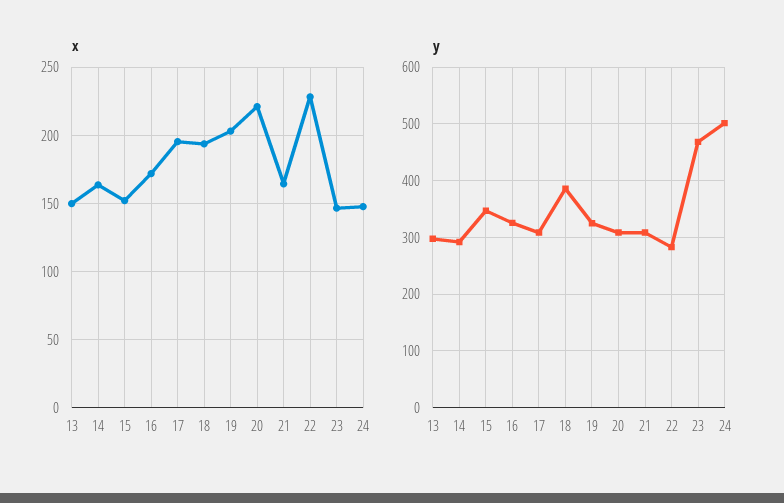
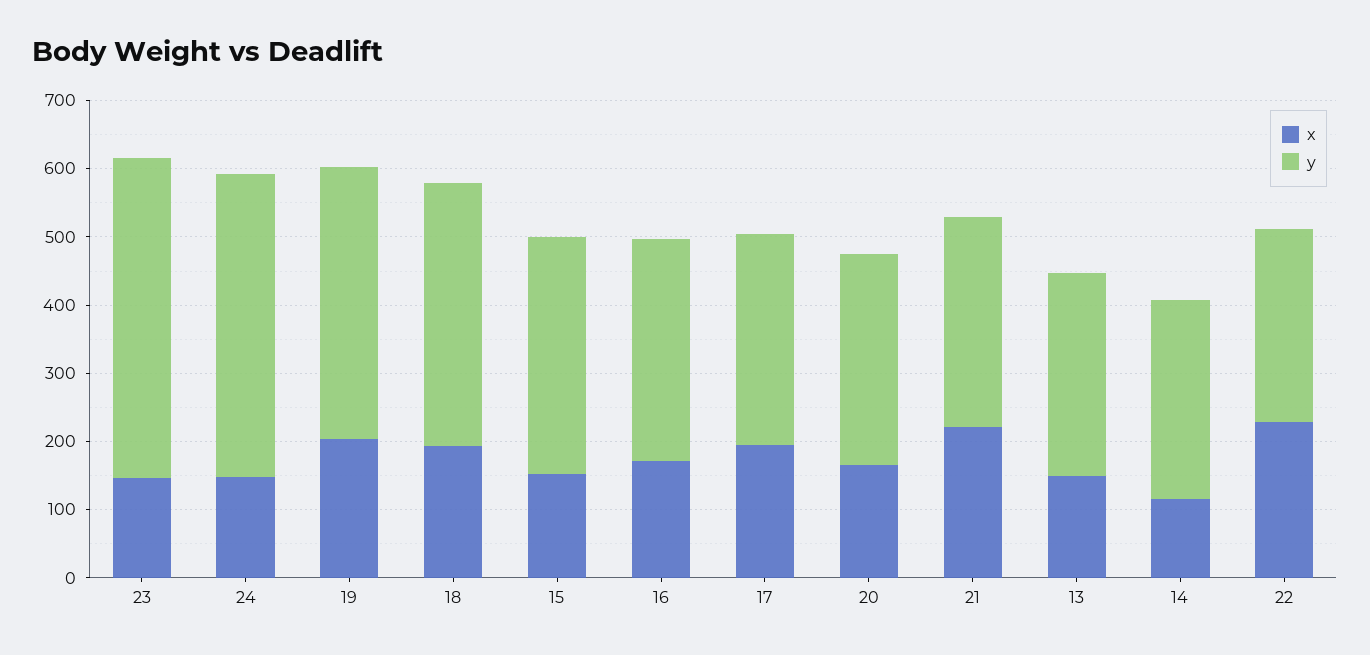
x, 14: 165 -> 120
x, 20: 220 -> 160
x, 21: 165 -> 220
y, 19: 320 -> 400
y, 24: 500 -> 440

